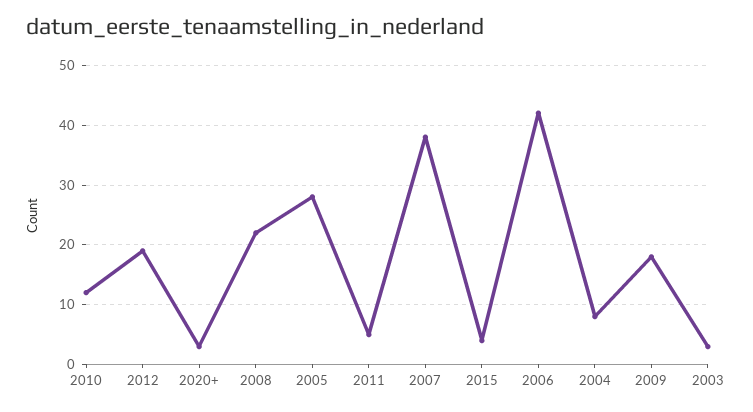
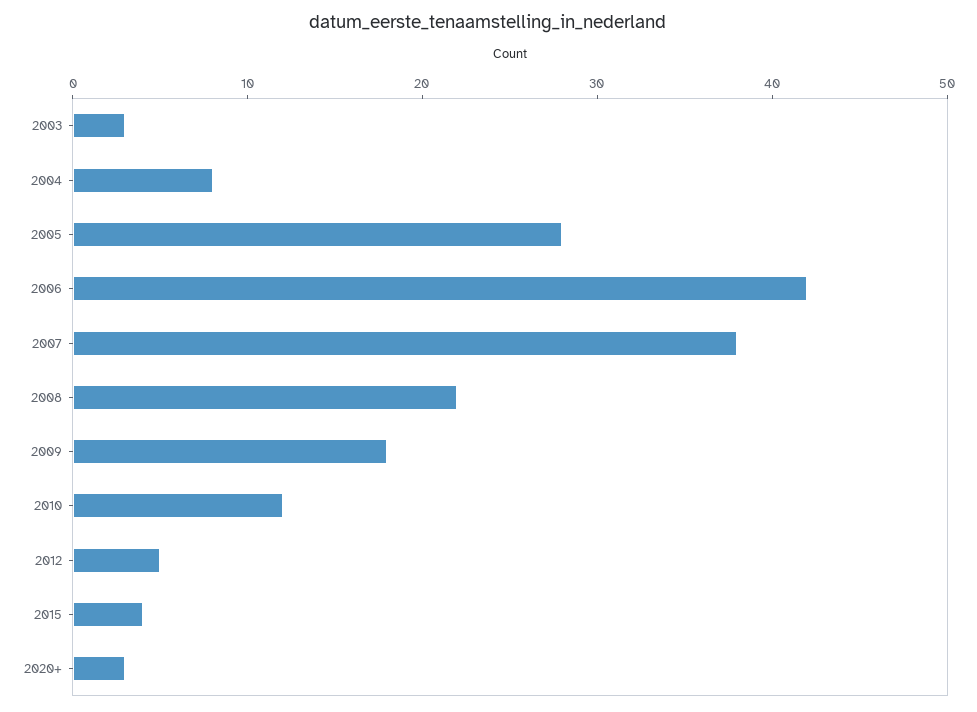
2012: 20 -> 5
2011: 5 -> none

